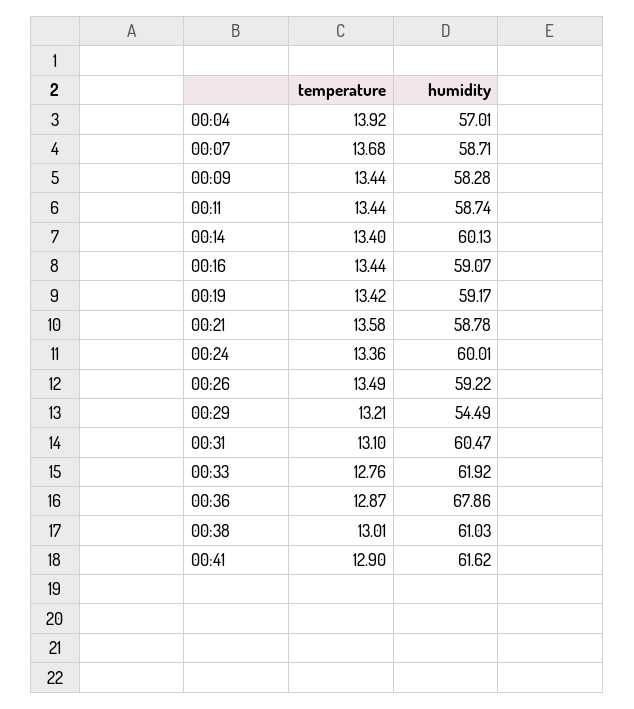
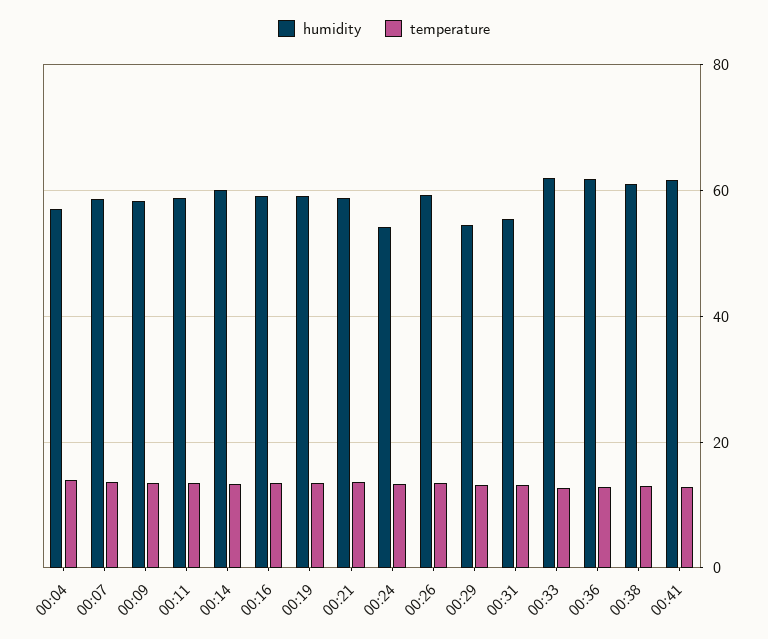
humidity, 00:24: 60.01 -> 54
humidity, 00:31: 60.47 -> 56
humidity, 00:36: 67.86 -> 62

